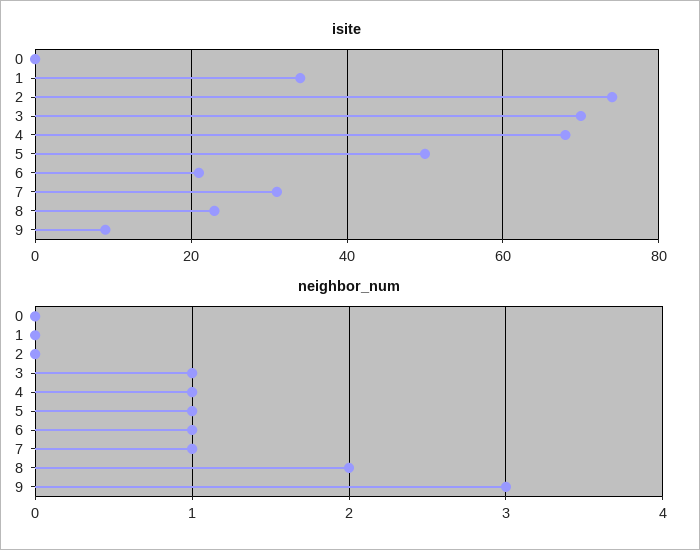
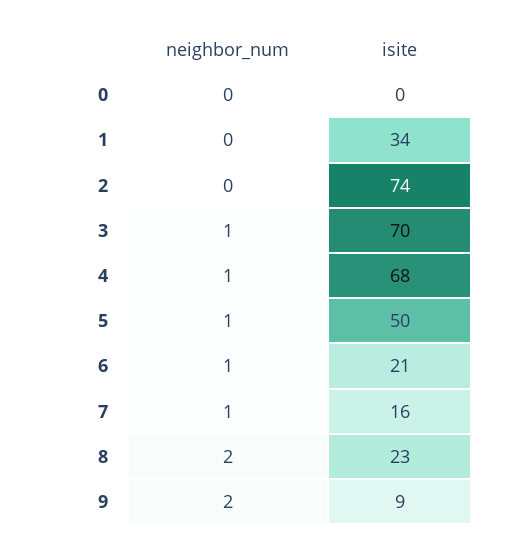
isite, 7: 30 -> 16
neighbor_num, 9: 3 -> 2

